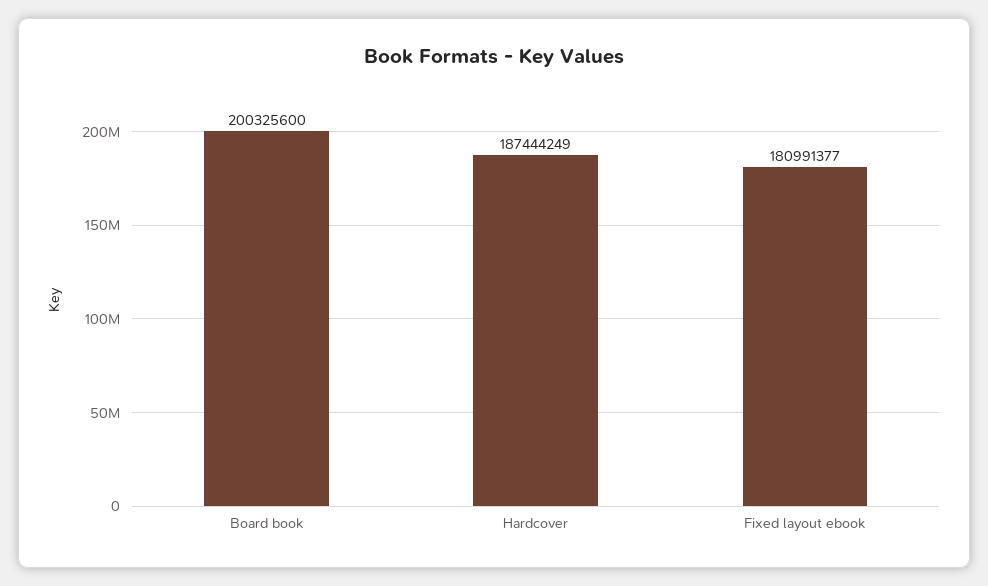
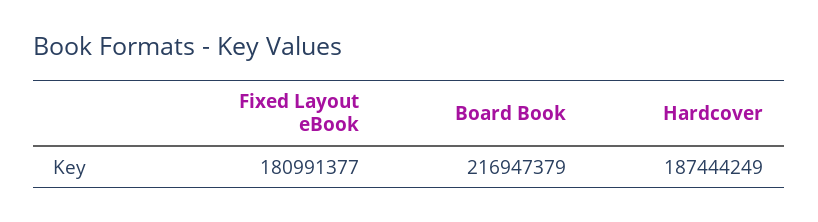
Board book: 200325600 -> 216947379

